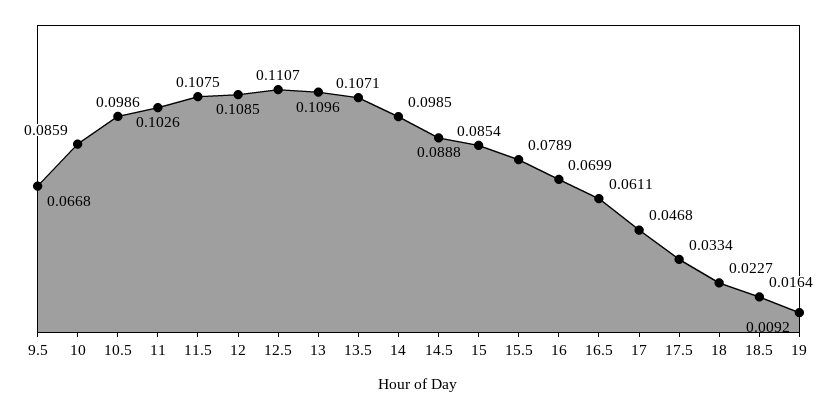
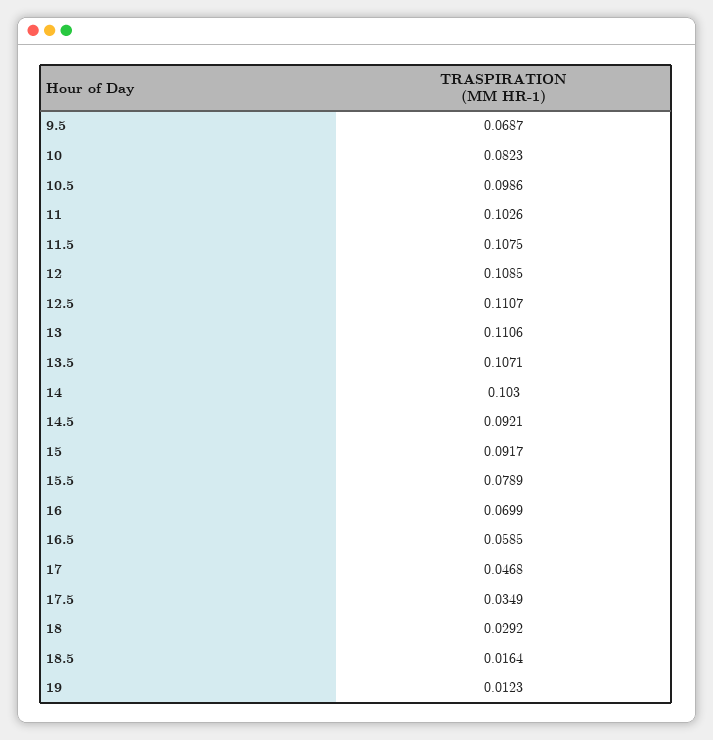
9.5: 0.0668 -> 0.0687
10: 0.0859 -> 0.0823
13: 0.1096 -> 0.1106
14: 0.0985 -> 0.103
14.5: 0.0888 -> 0.0921
15: 0.0854 -> 0.0917
16.5: 0.0611 -> 0.0585
17.5: 0.0334 -> 0.0349
18: 0.0227 -> 0.0292
19: 0.0092 -> 0.0123

